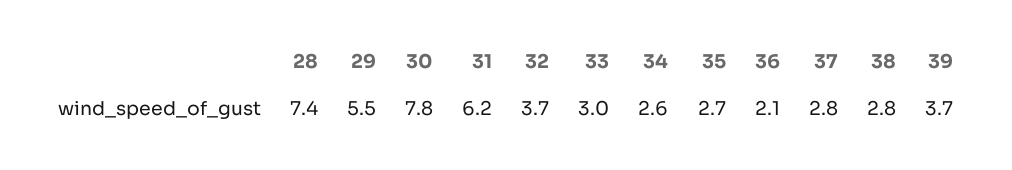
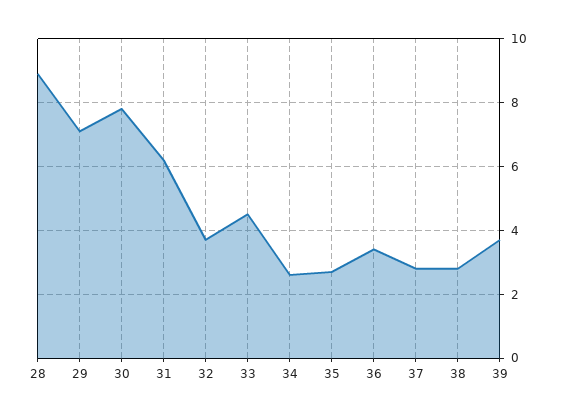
28: 7.4 -> 9
29: 5.5 -> 7
33: 3 -> 4.5
36: 2.1 -> 3.5

